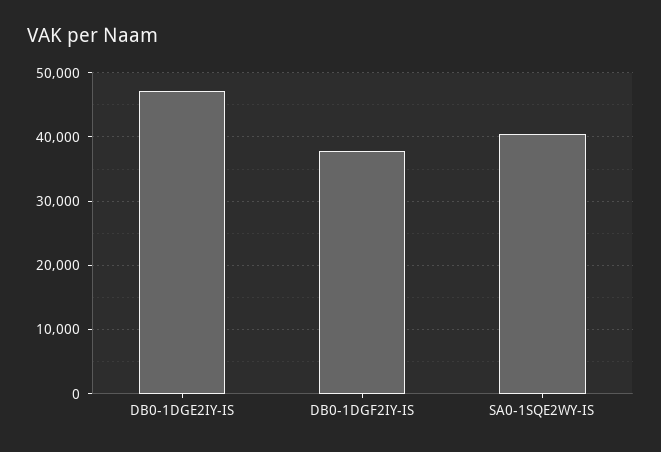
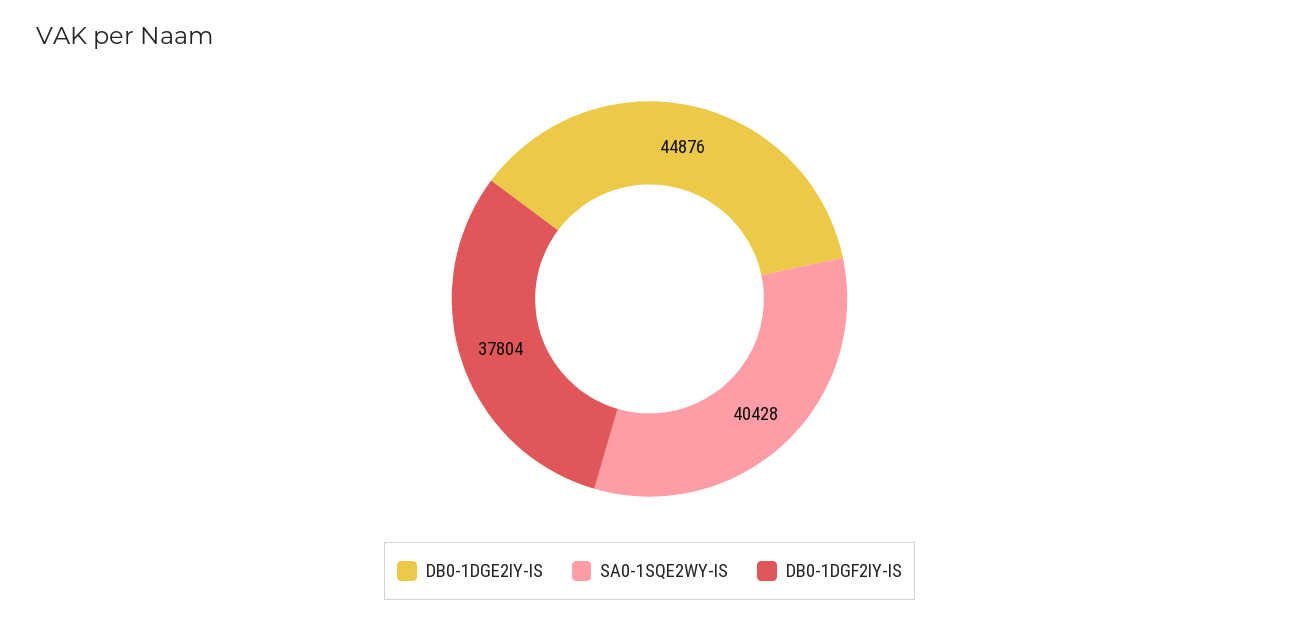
DB0-1DGE2IY-IS: 47000 -> 44876

